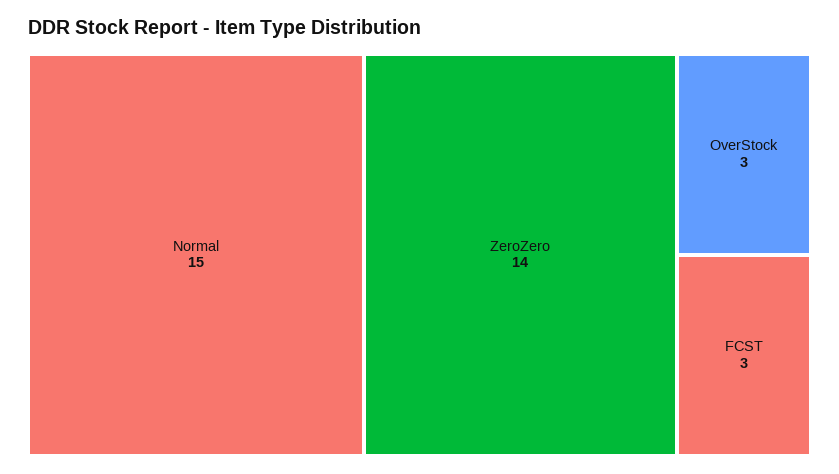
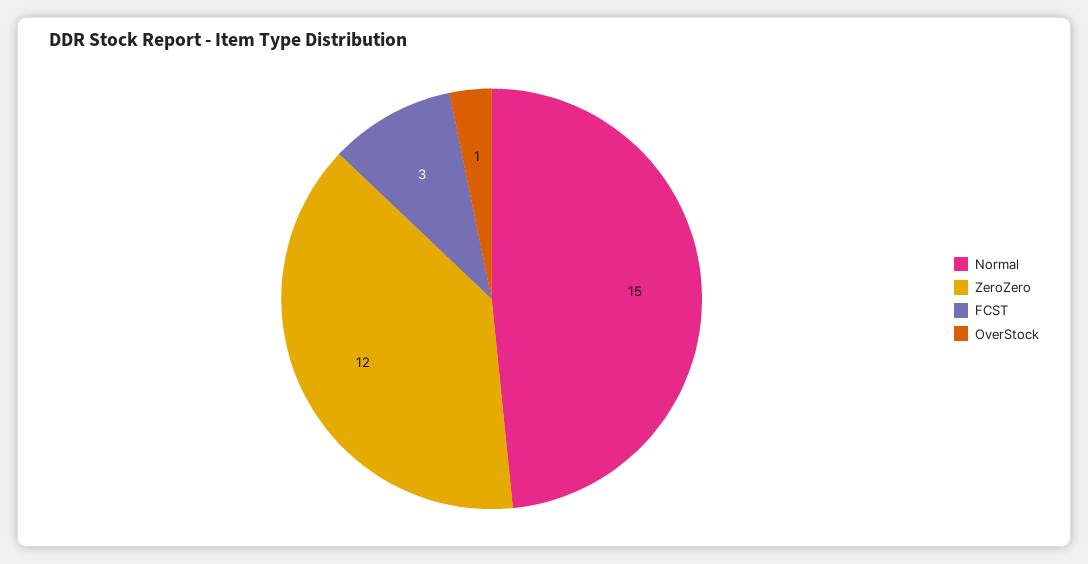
ZeroZero: 14 -> 12
OverStock: 3 -> 1

